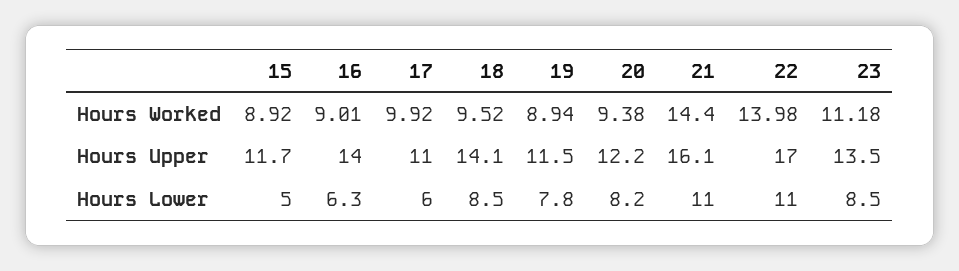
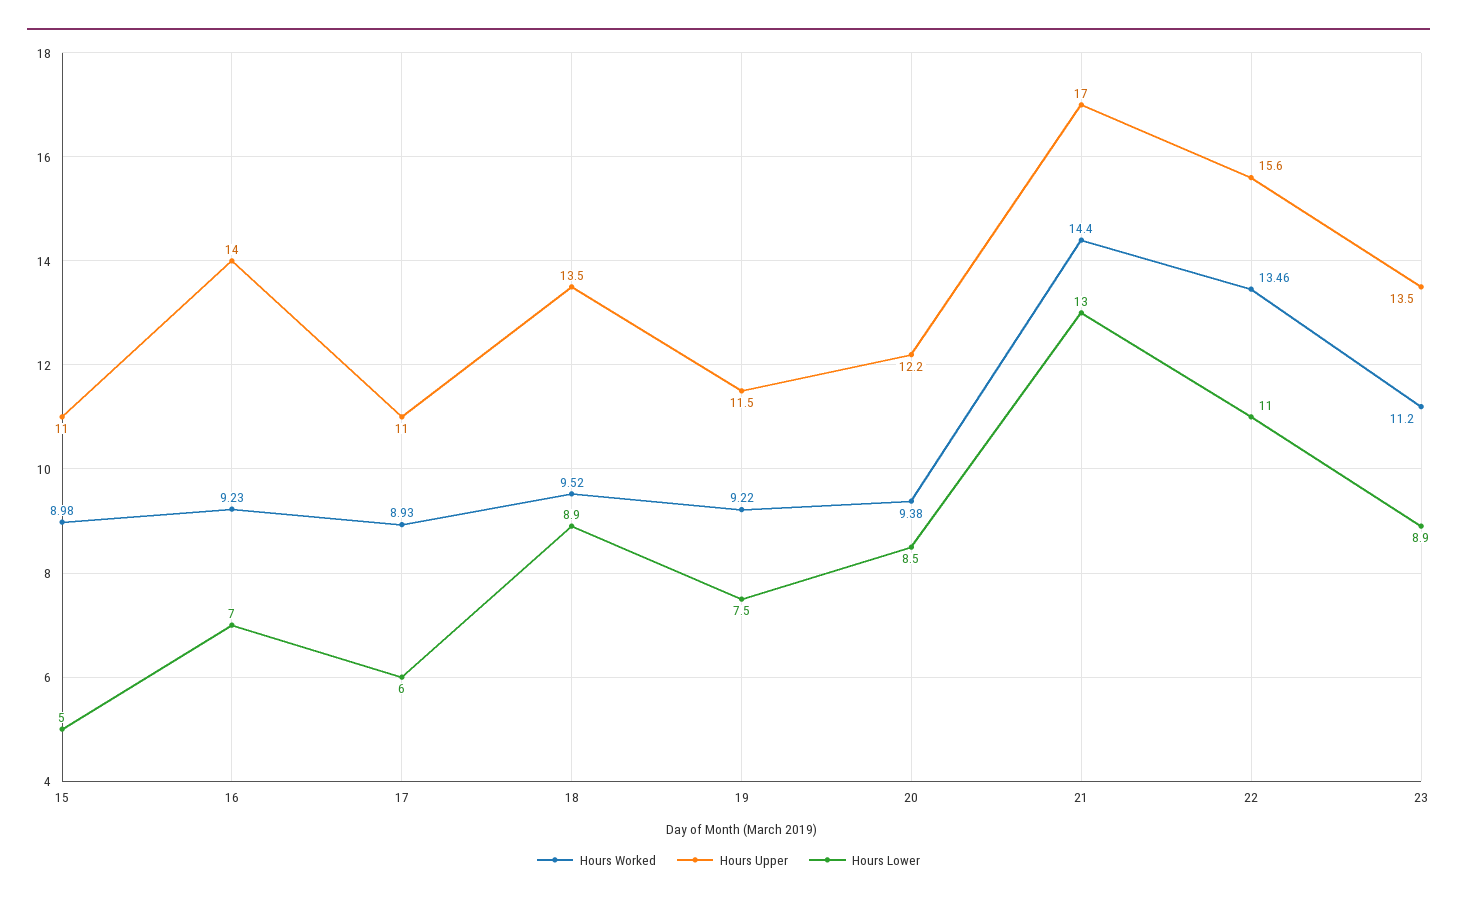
Hours Worked, 15: 8.92 -> 8.98
Hours Worked, 16: 9.01 -> 9.23
Hours Worked, 17: 9.92 -> 8.93
Hours Worked, 19: 8.94 -> 9.22
Hours Worked, 22: 13.98 -> 13.46
Hours Worked, 23: 11.18 -> 11.2
Hours Upper, 15: 11.7 -> 11
Hours Upper, 18: 14.1 -> 13.5
Hours Upper, 21: 16.1 -> 17
Hours Upper, 22: 17 -> 15.6
Hours Lower, 16: 6.3 -> 7
Hours Lower, 18: 8.5 -> 8.9
Hours Lower, 19: 7.8 -> 7.5
Hours Lower, 20: 8.2 -> 8.5
Hours Lower, 21: 11 -> 13
Hours Lower, 23: 8.5 -> 8.9

